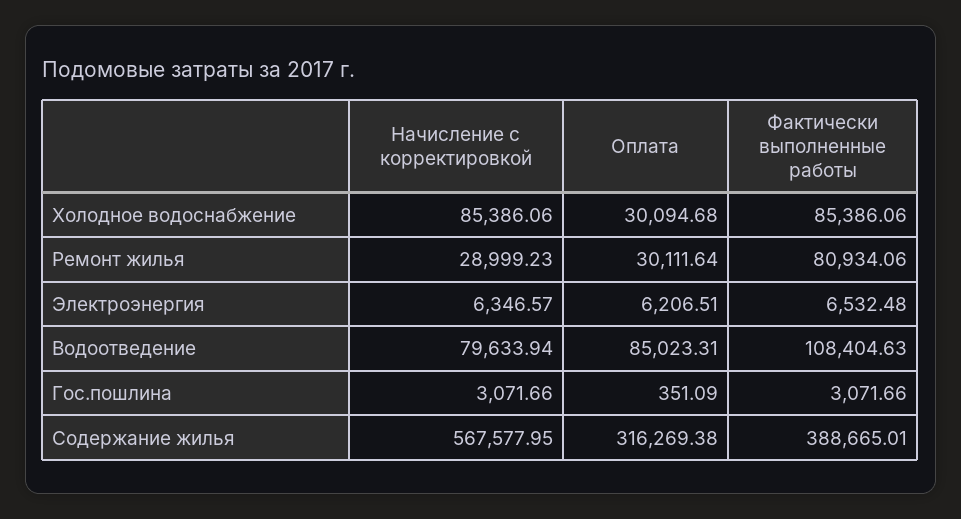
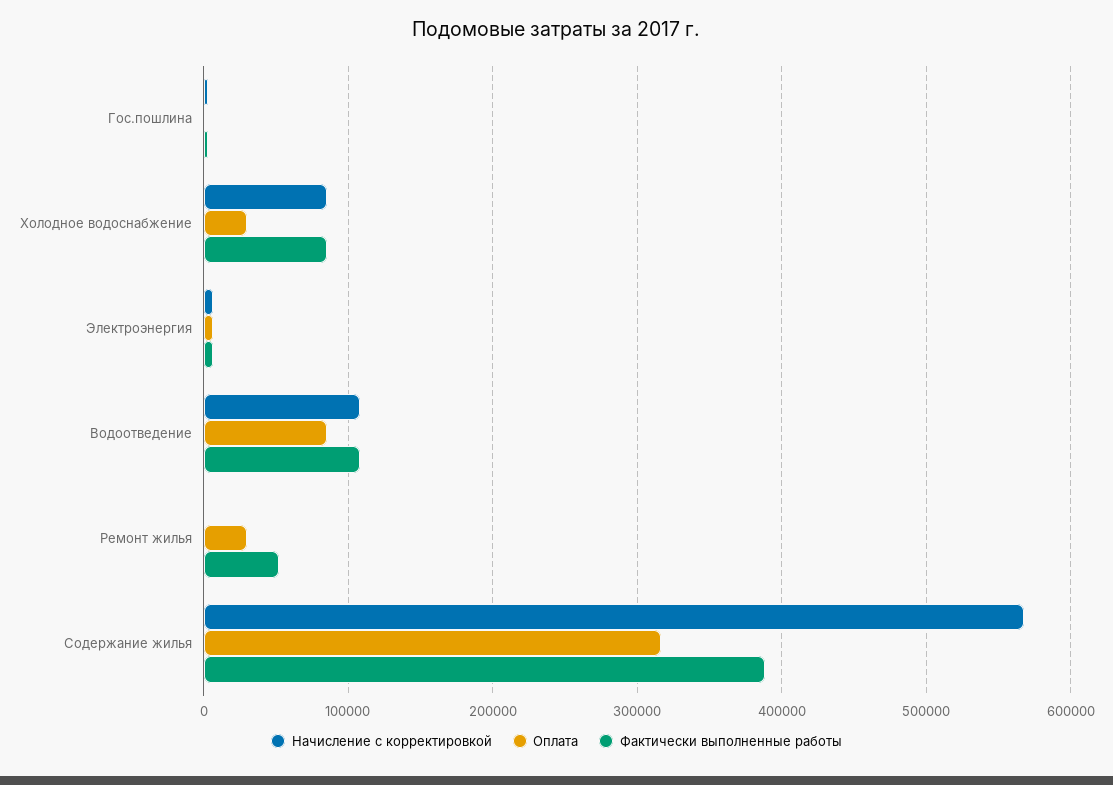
Начисление с корректировкой, Ремонт жилья: 28999.23 -> 0
Фактически выполненные работы, Ремонт жилья: 80934.06 -> 50000
Начисление с корректировкой, Водоотведение: 79633.94 -> 110000

